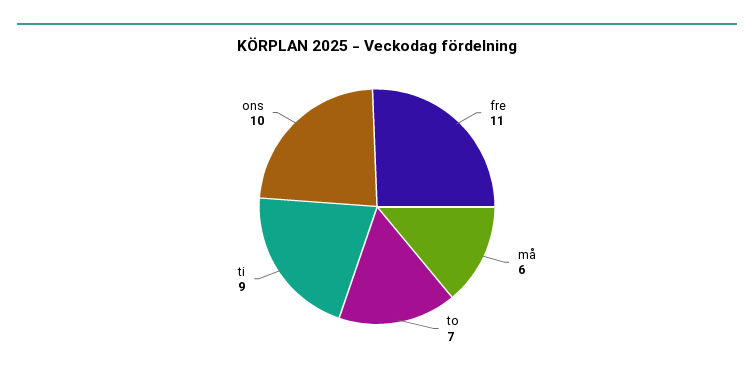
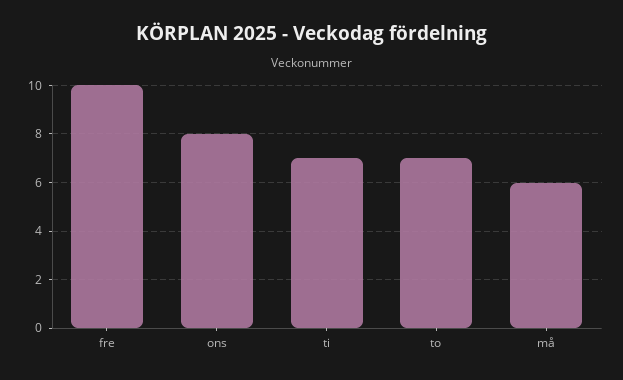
fre: 11 -> 10
ti: 9 -> 7
ons: 10 -> 8

